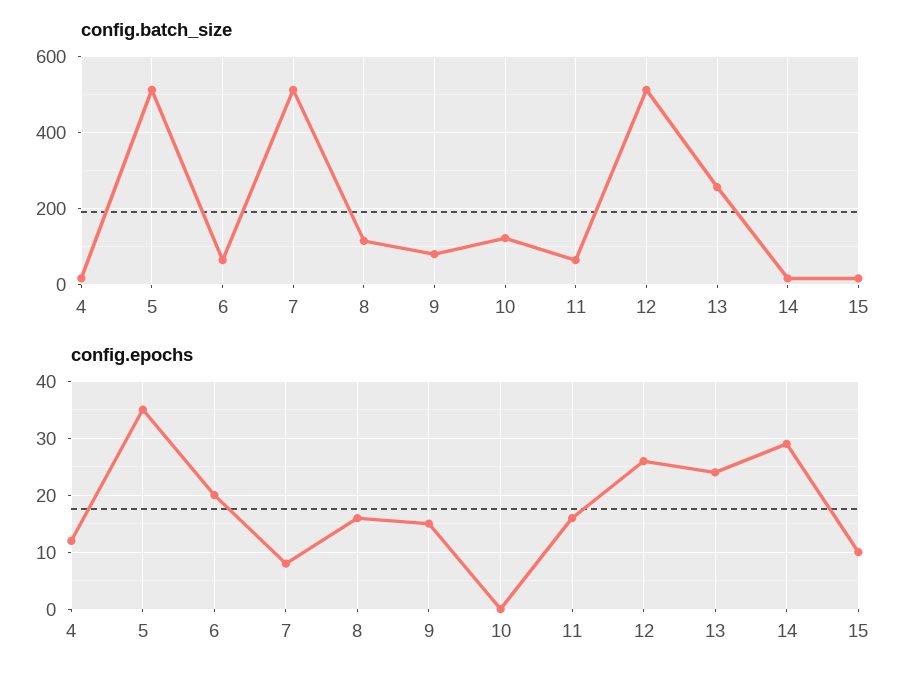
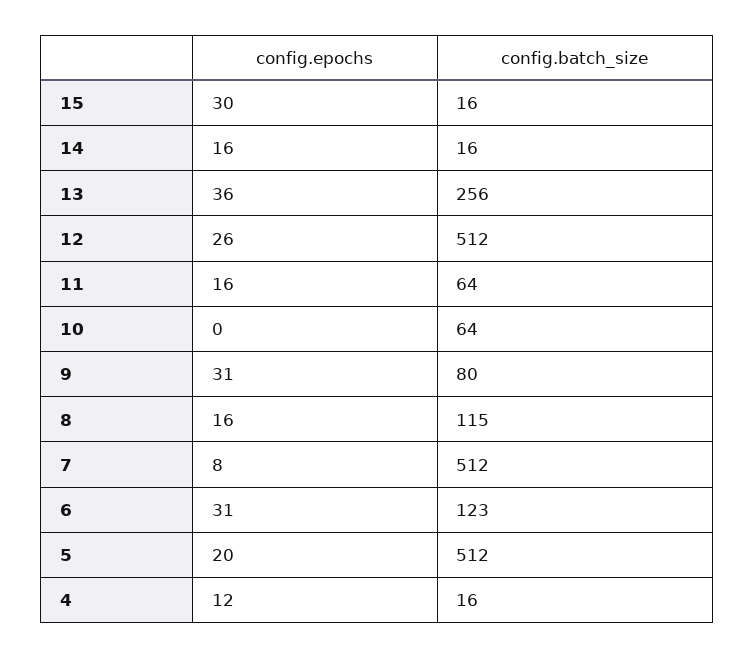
config.batch_size, 6: 60 -> 123
config.batch_size, 10: 120 -> 64
config.epochs, 5: 35 -> 20
config.epochs, 6: 20 -> 31
config.epochs, 9: 15 -> 31
config.epochs, 13: 25 -> 36
config.epochs, 14: 30 -> 16
config.epochs, 15: 10 -> 30

